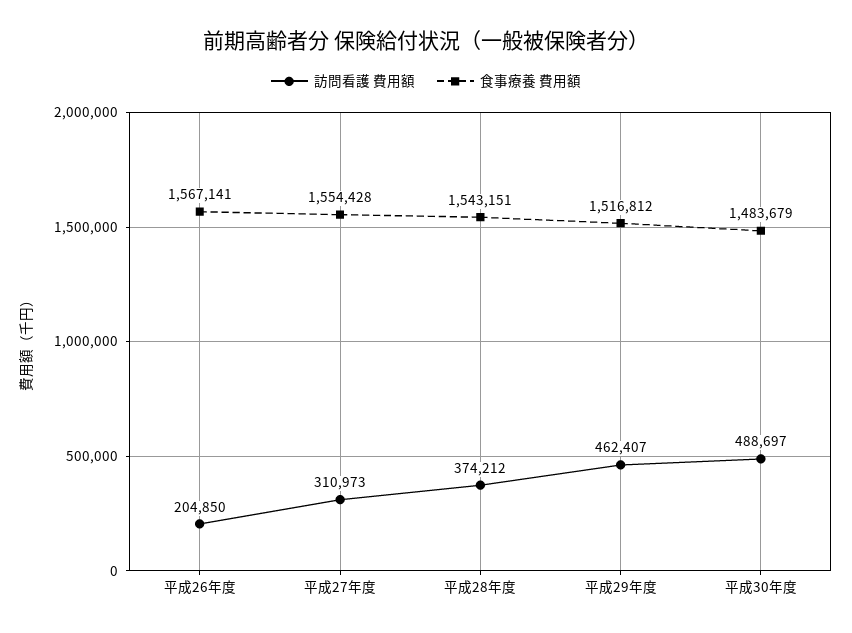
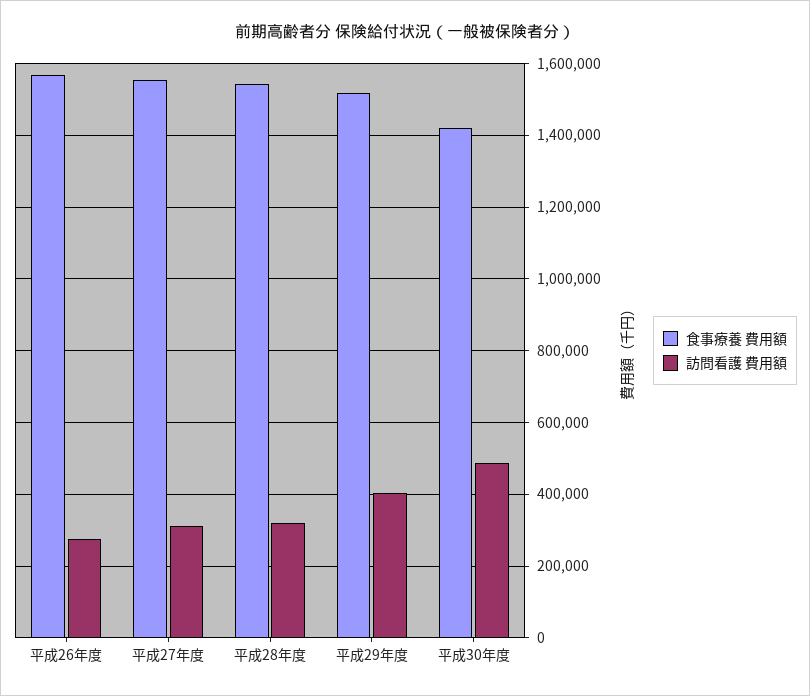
訪問看護 費用額, 平成26年度: 204850 -> 280000
訪問看護 費用額, 平成28年度: 374212 -> 320000
訪問看護 費用額, 平成29年度: 462407 -> 400000
食事療養 費用額, 平成30年度: 1483679 -> 1420000

